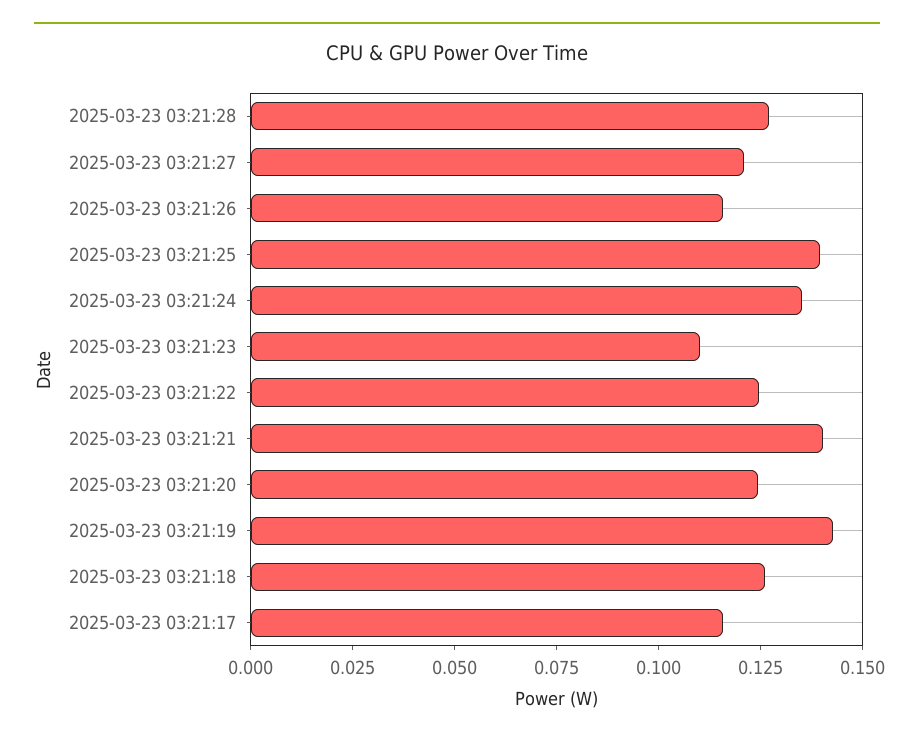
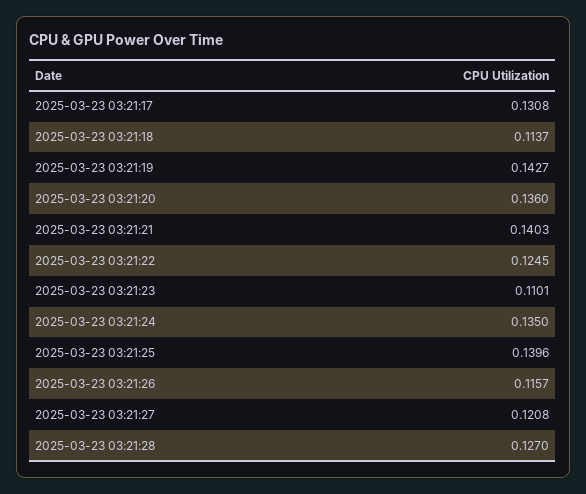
2025-03-23 03:21:20: 0.125 -> 0.136
2025-03-23 03:21:18: 0.125 -> 0.1137
2025-03-23 03:21:17: 0.115 -> 0.1308

